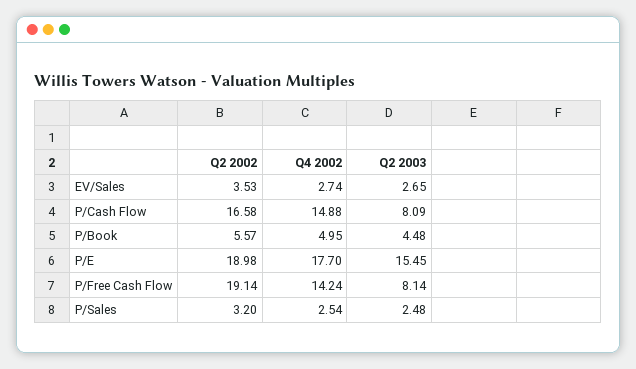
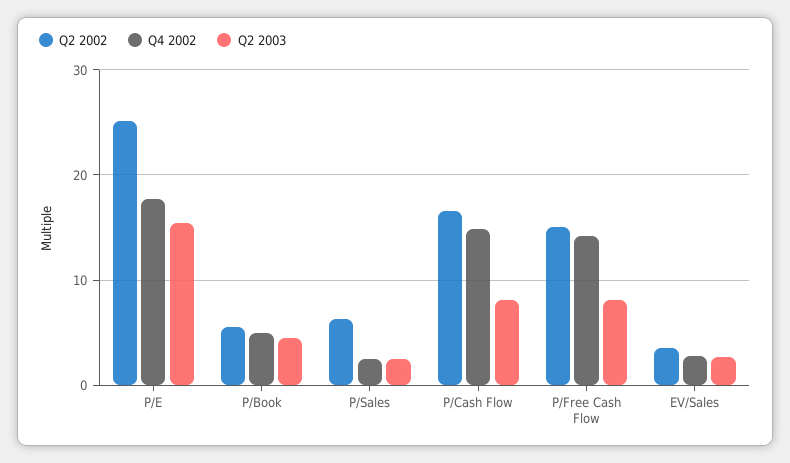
Q2 2002, P/E: 18.98 -> 25
Q2 2002, P/Free Cash Flow: 19.14 -> 15
Q2 2002, P/Sales: 3.2 -> 6

